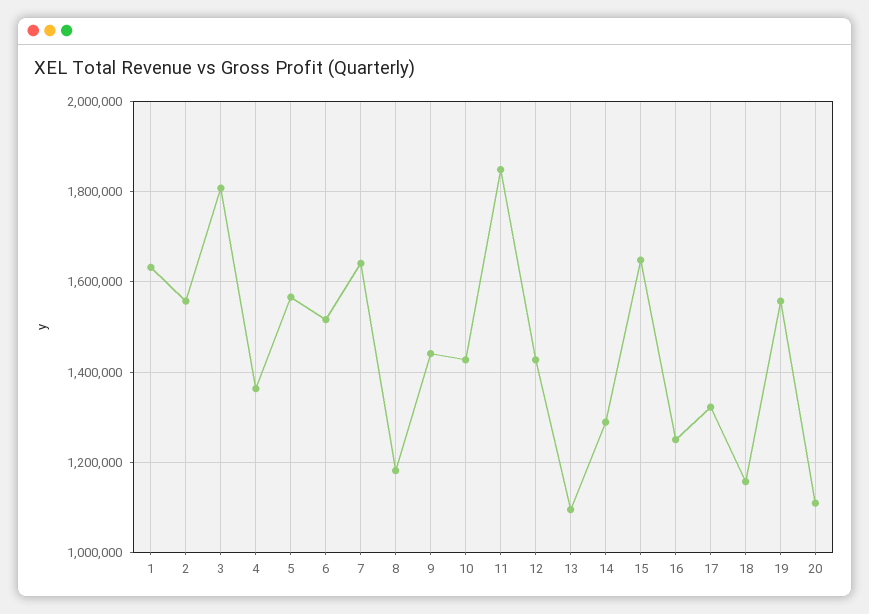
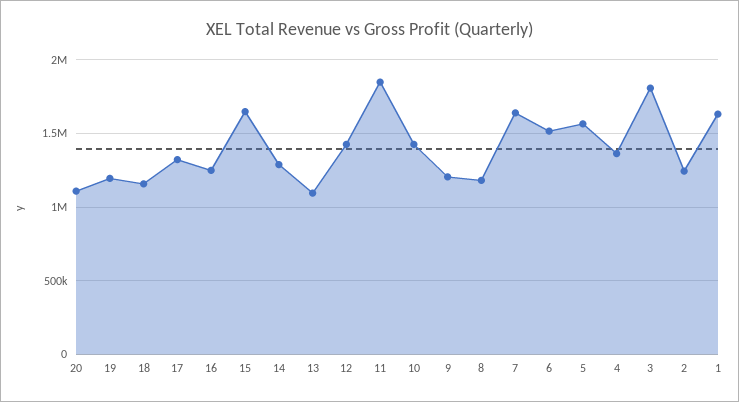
2: 1560000 -> 1250000
9: 1440000 -> 1200000
19: 1560000 -> 1200000

